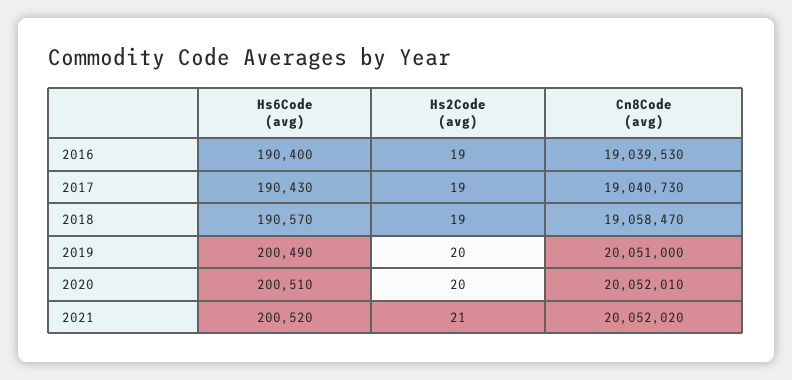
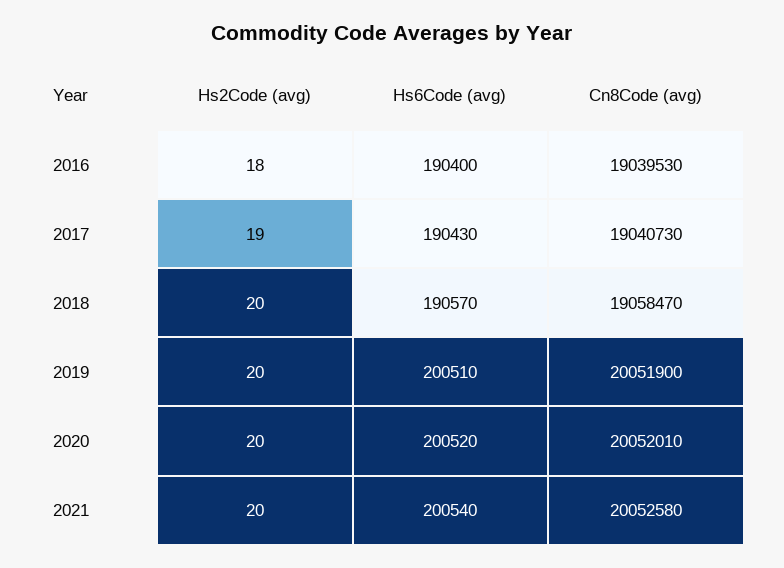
Hs2Code (avg), 2016: 19 -> 18
Hs2Code (avg), 2018: 19 -> 20
Hs6Code (avg), 2019: 200490 -> 200510
Cn8Code (avg), 2019: 20051000 -> 20051900
Hs6Code (avg), 2020: 200510 -> 200520
Hs6Code (avg), 2021: 200520 -> 200540
Hs2Code (avg), 2021: 21 -> 20
Cn8Code (avg), 2021: 20052020 -> 20052580

